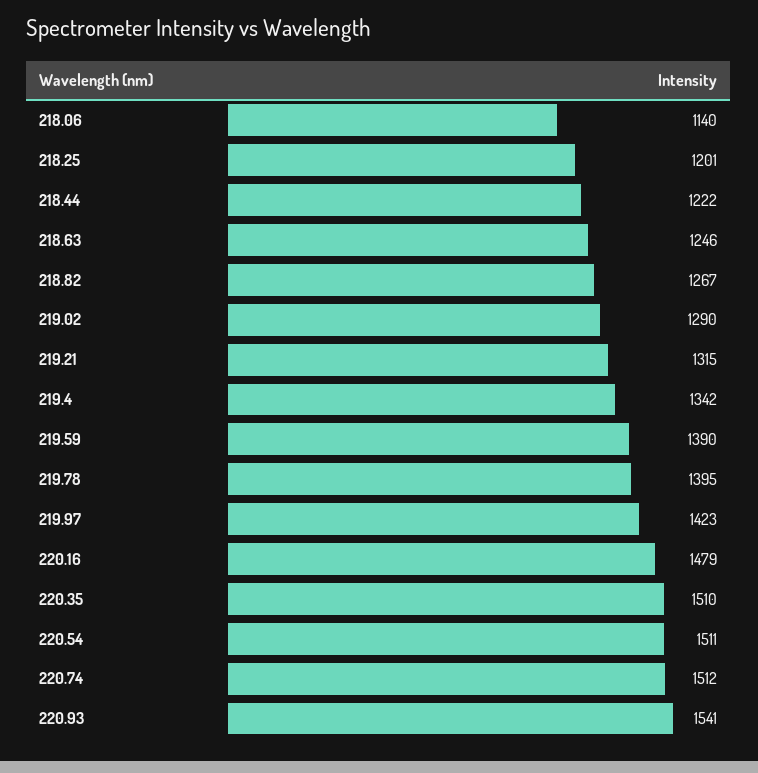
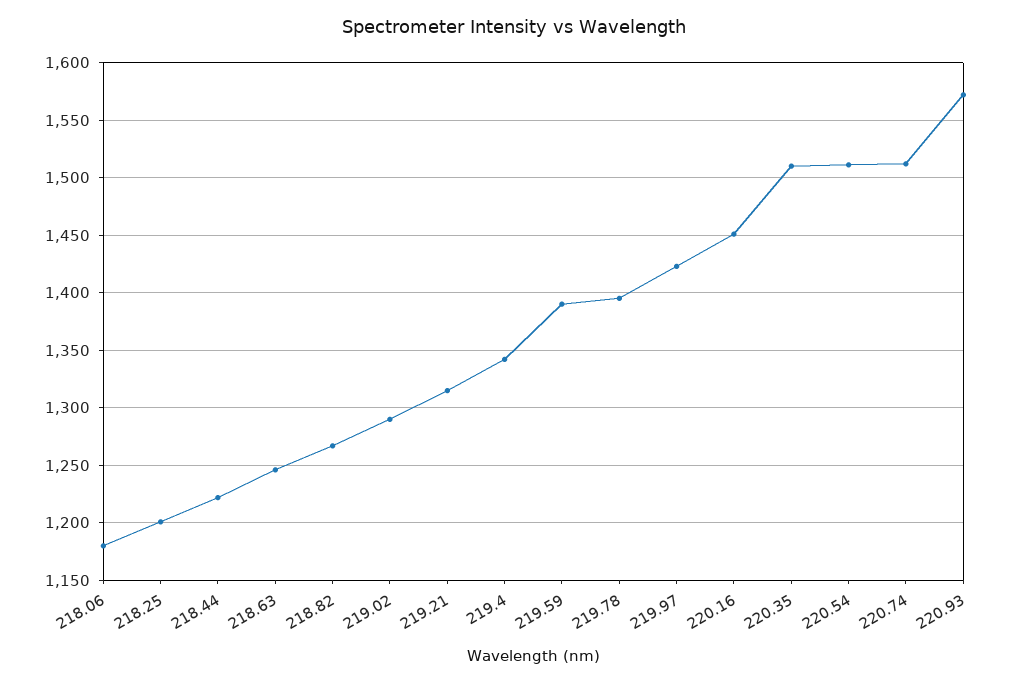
218.06: 1140 -> 1180
220.16: 1479 -> 1450
220.93: 1541 -> 1570

